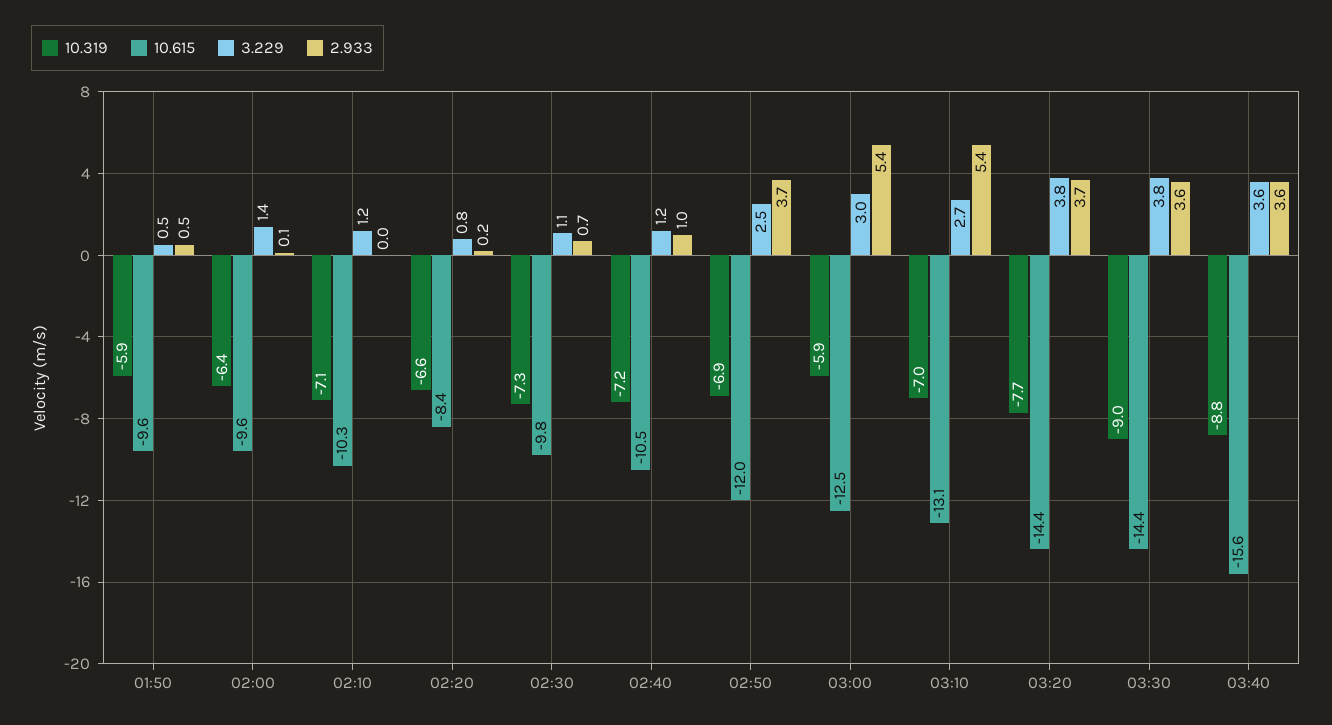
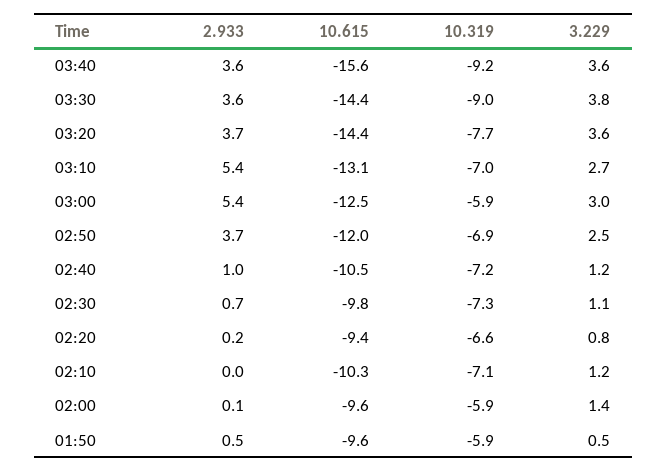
10.319, 02:00: -6.4 -> -5.9
10.615, 02:20: -8.4 -> -9.4
3.229, 03:20: 3.8 -> 3.6
10.319, 03:40: -8.8 -> -9.2

